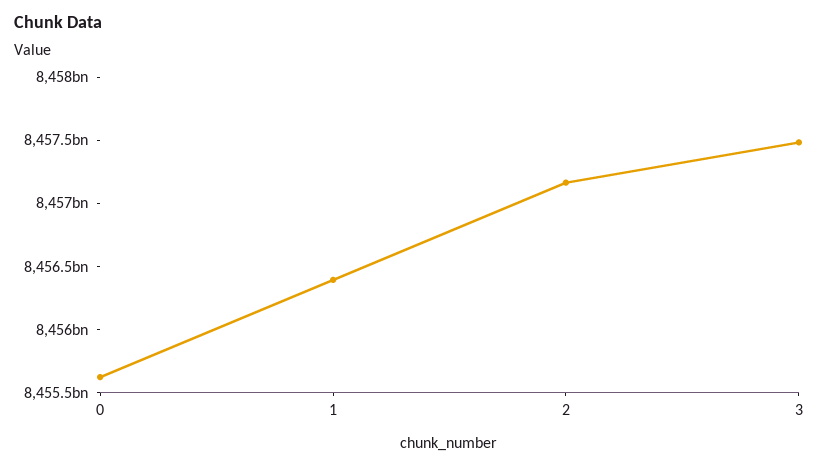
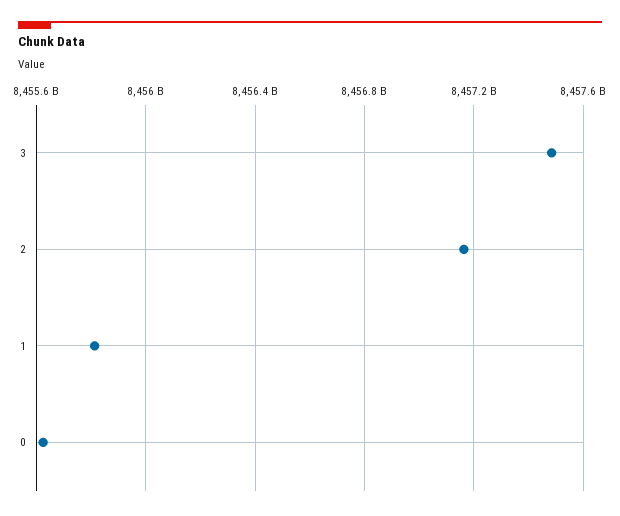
1: 8456400000000 -> 8455800000000

